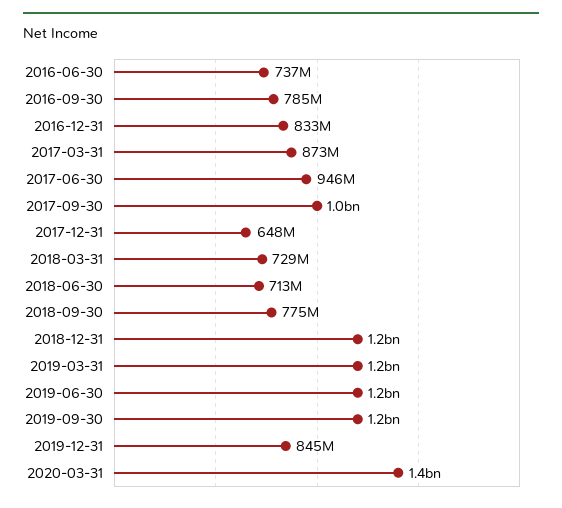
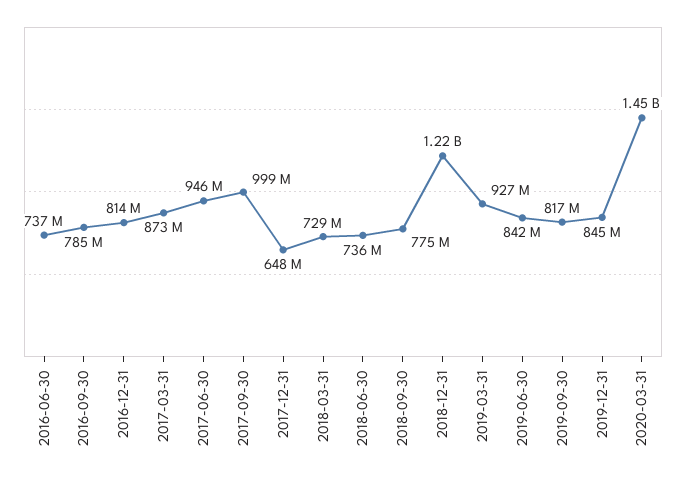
2016-12-31: 833000000 -> 814000000
2018-06-30: 713000000 -> 736000000
2019-03-31: 1200000000 -> 927000000
2019-06-30: 1200000000 -> 842000000
2019-09-30: 1200000000 -> 817000000

